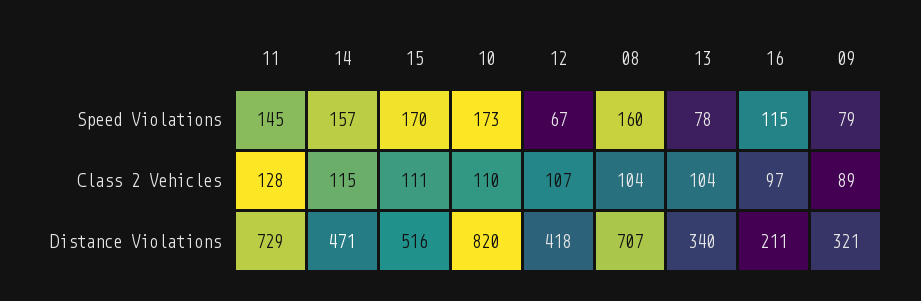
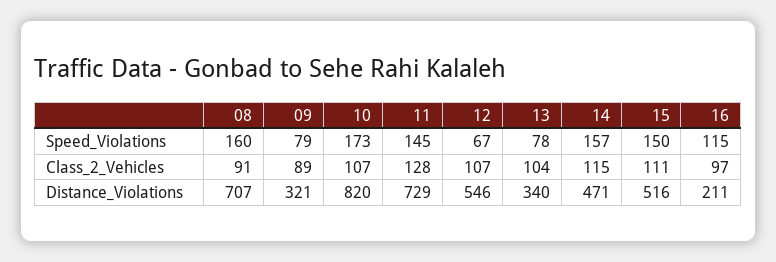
15, Speed Violations: 170 -> 150
10, Class 2 Vehicles: 110 -> 107
08, Class 2 Vehicles: 104 -> 91
12, Distance Violations: 418 -> 546

